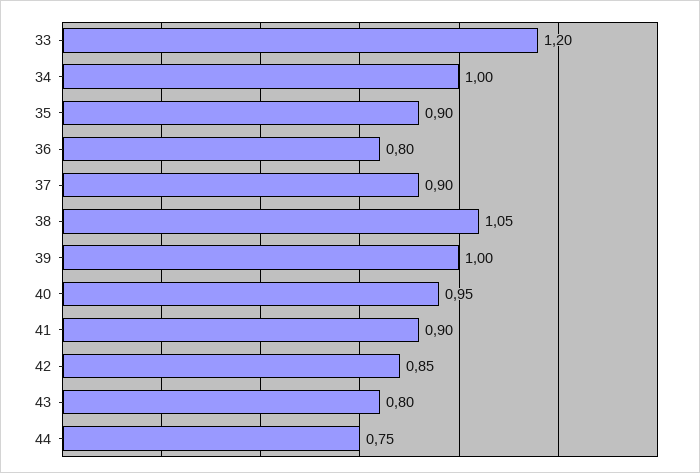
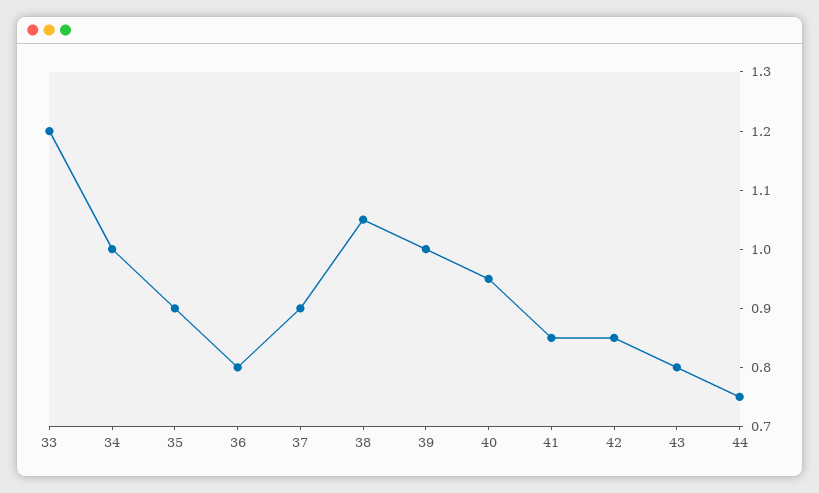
41: 0.9 -> 0.85

